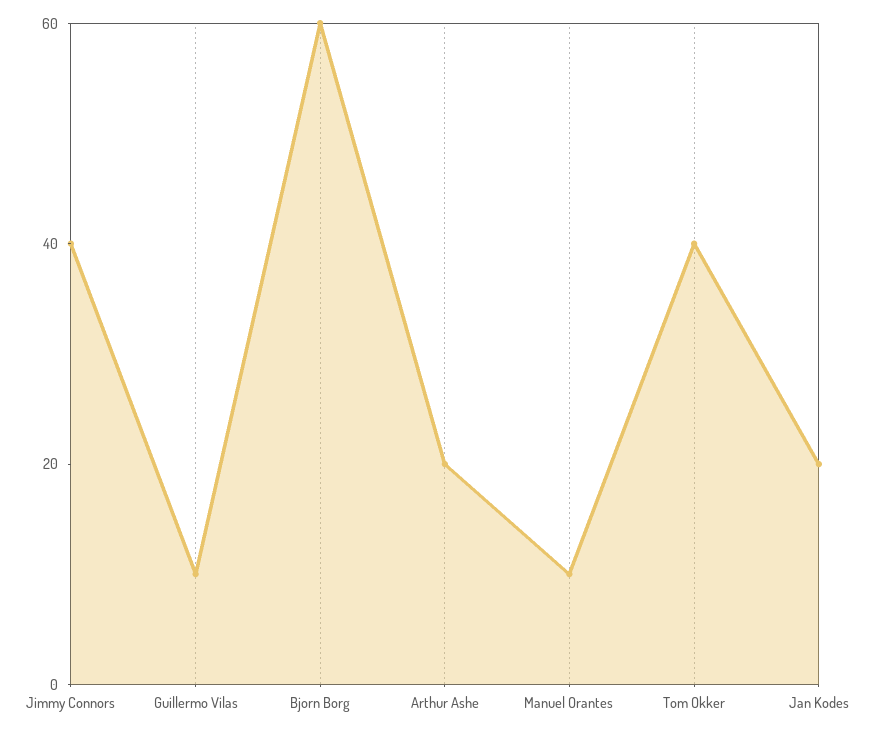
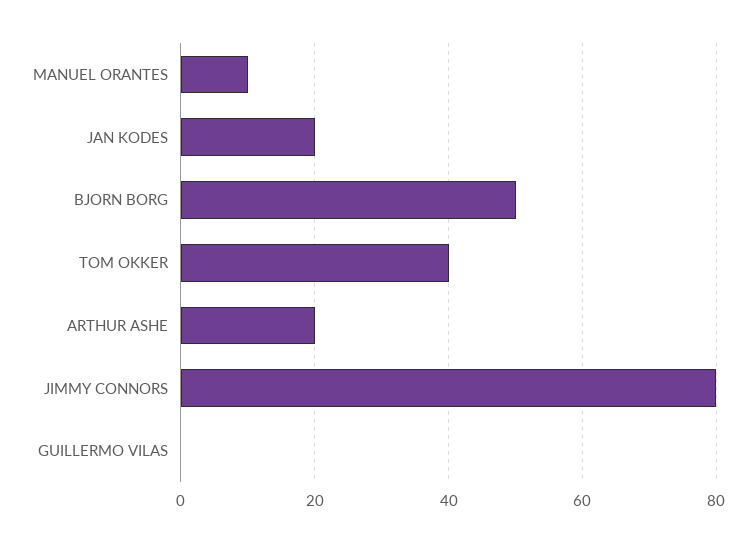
Jimmy Connors: 40 -> 80
Guillermo Vilas: 10 -> 0
Bjorn Borg: 60 -> 50

